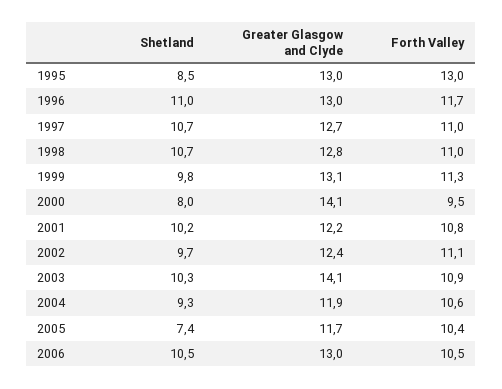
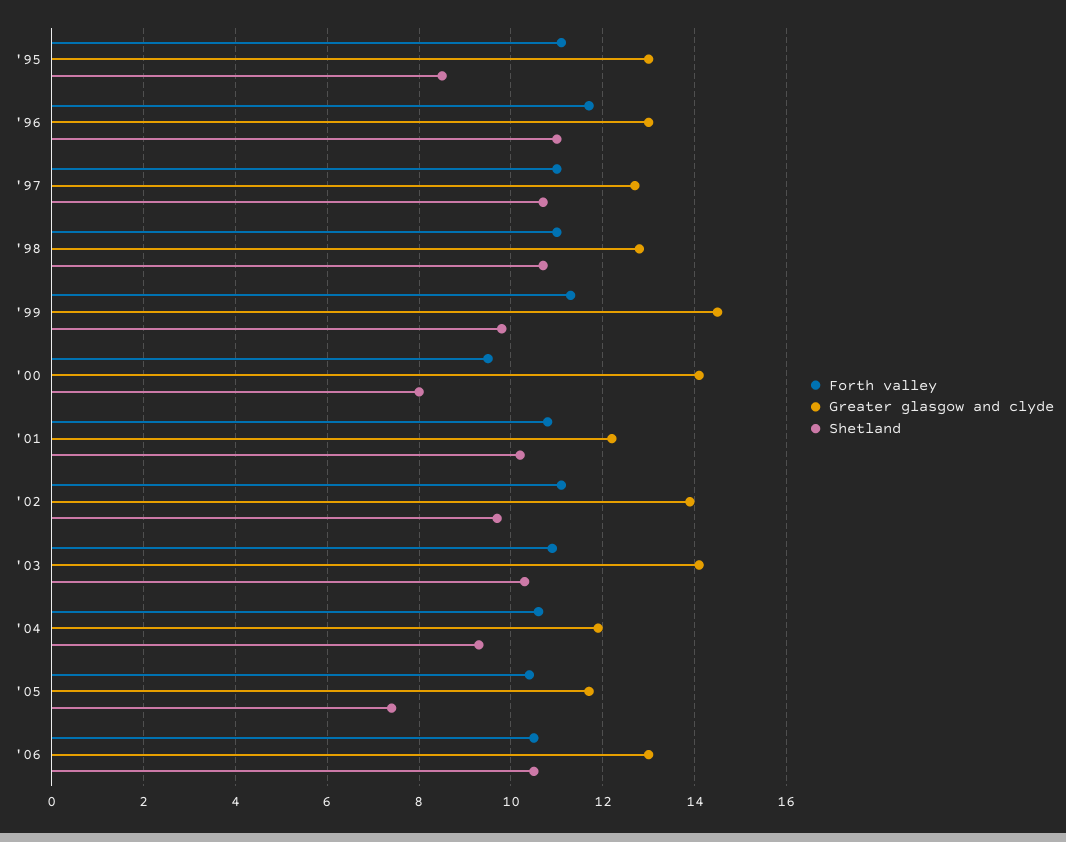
Forth Valley, 1995: 13 -> 11
Greater Glasgow and Clyde, 1999: 13.1 -> 14.5
Greater Glasgow and Clyde, 2002: 12.4 -> 14

